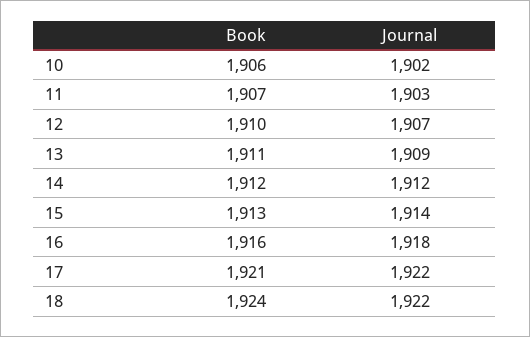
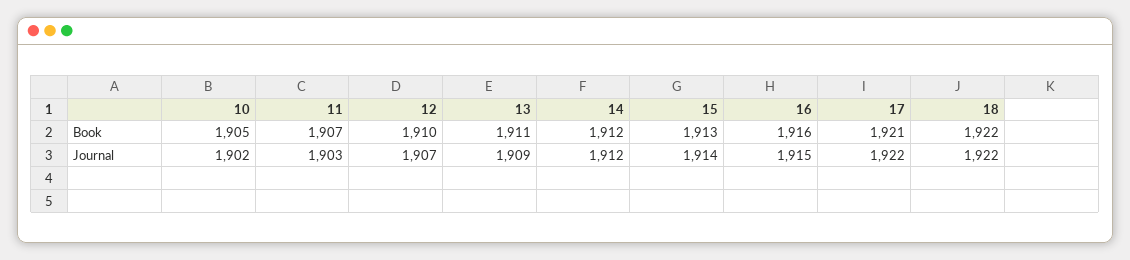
Book, 10: 1906 -> 1905
Journal, 16: 1918 -> 1915
Book, 18: 1924 -> 1922

